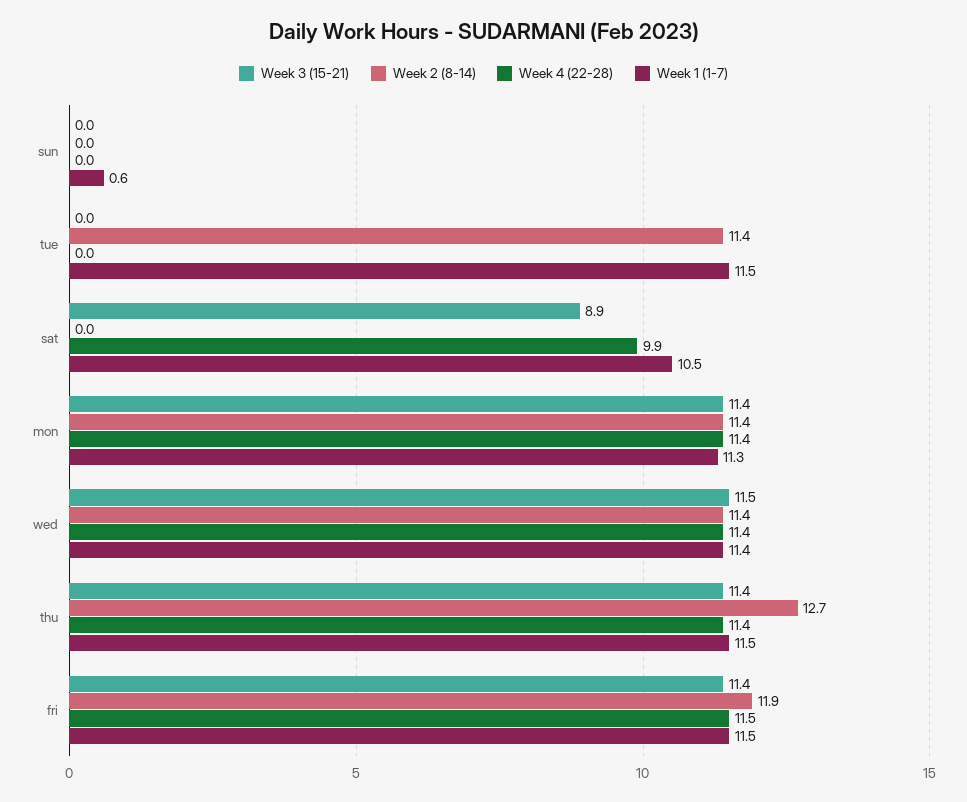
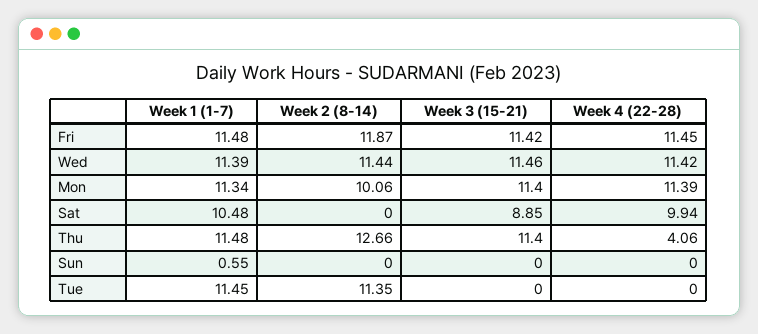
Week 2 (8-14), mon: 11.4 -> 10.06
Week 4 (22-28), thu: 11.4 -> 4.06

